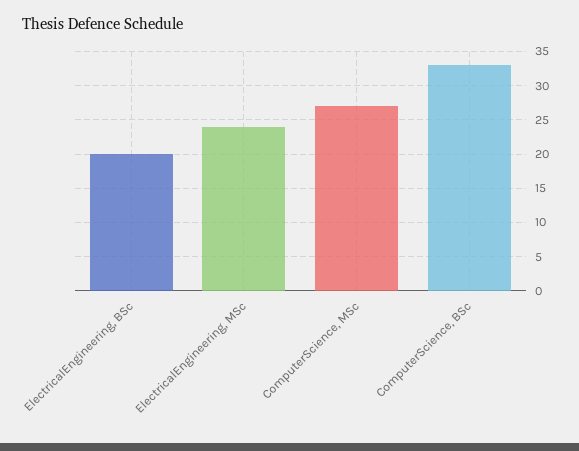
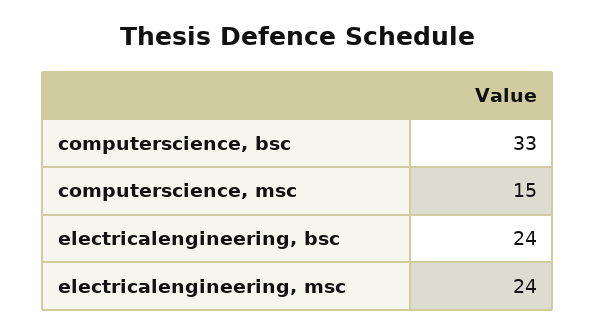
ElectricalEngineering, BSc: 20 -> 24
ComputerScience, MSc: 27 -> 15

